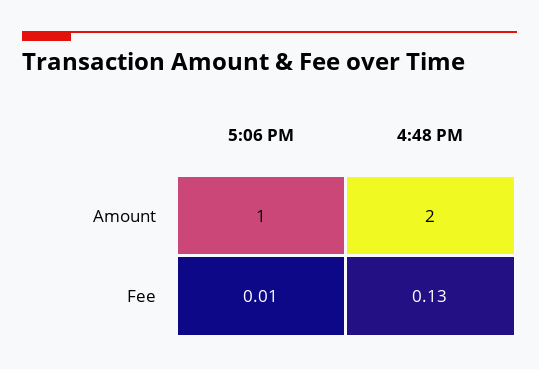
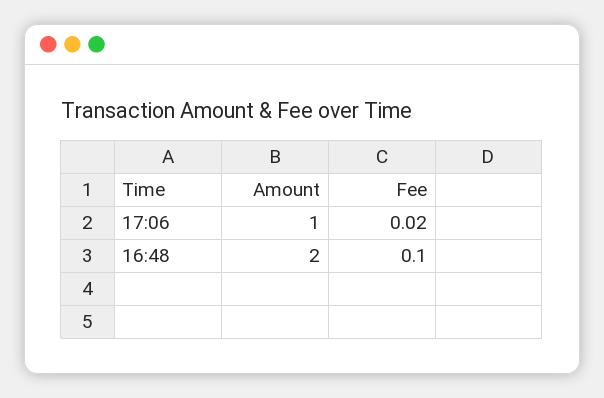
5:06 PM, Fee: 0.01 -> 0.02
4:48 PM, Fee: 0.13 -> 0.1

